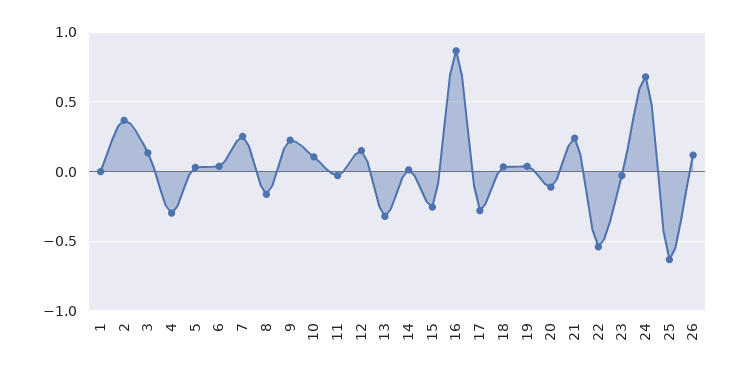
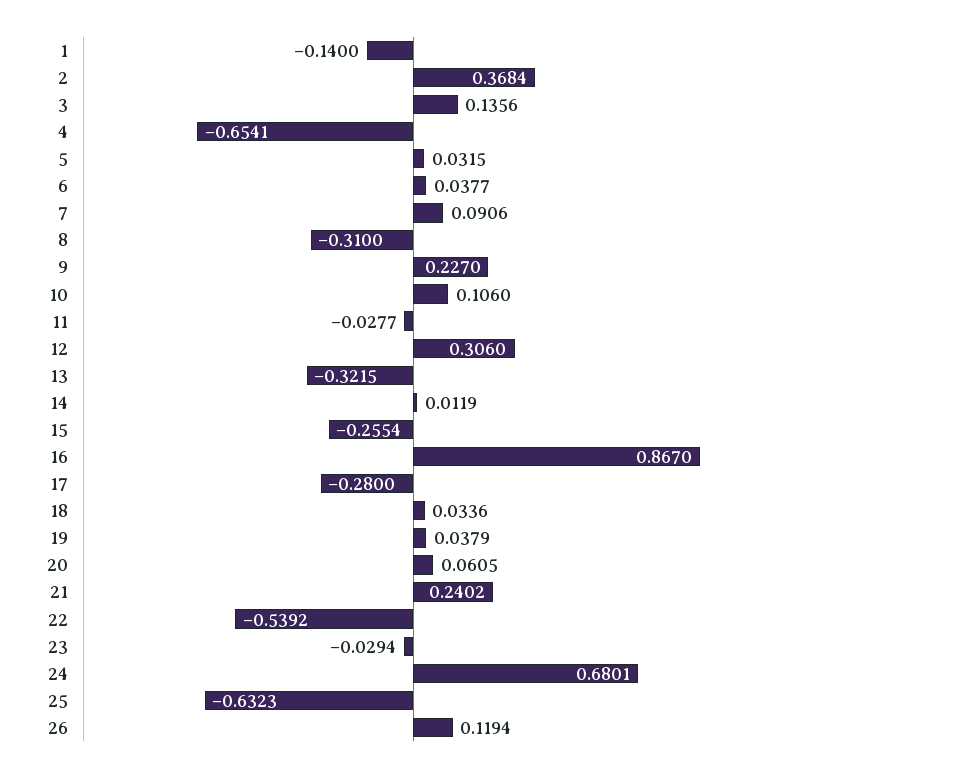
1: 0 -> -0.14
4: -0.3 -> -0.6541
7: 0.25 -> 0.0906
8: -0.15 -> -0.31
12: 0.15 -> 0.306
20: -0.1 -> 0.0605

